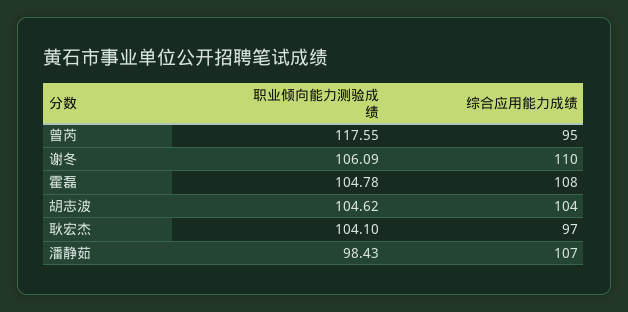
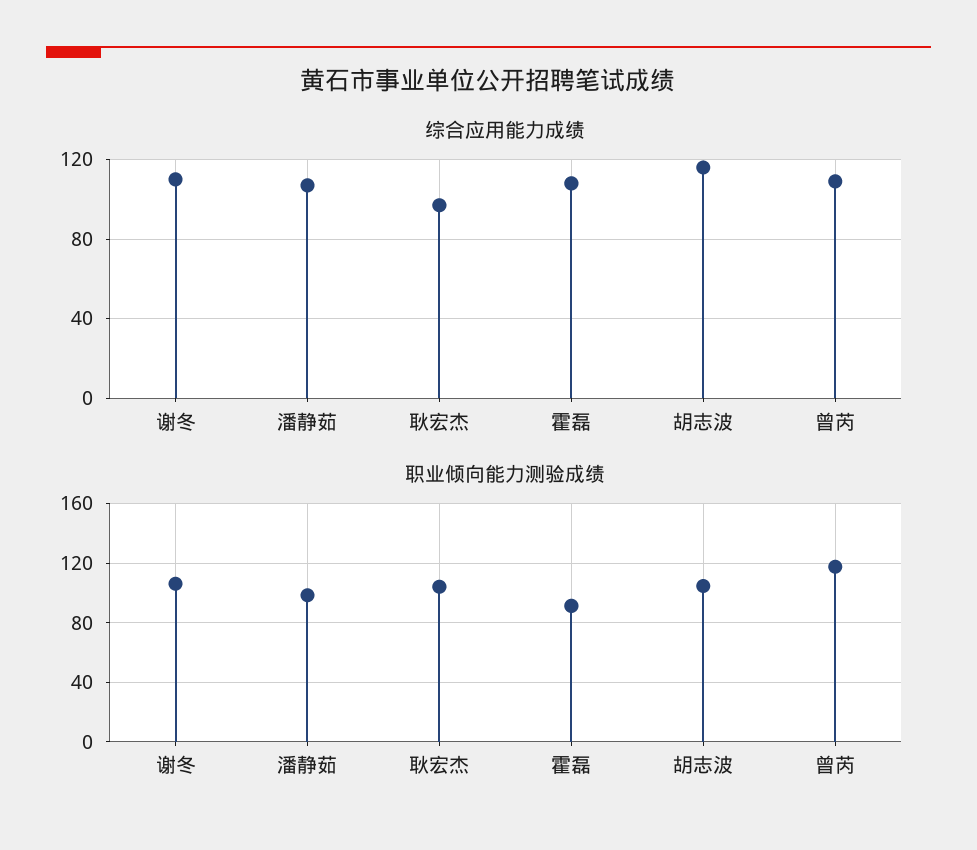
综合应用能力成绩, 曾芮: 95 -> 110
职业倾向能力测验成绩, 霍磊: 104.78 -> 90
综合应用能力成绩, 胡志波: 104 -> 115

